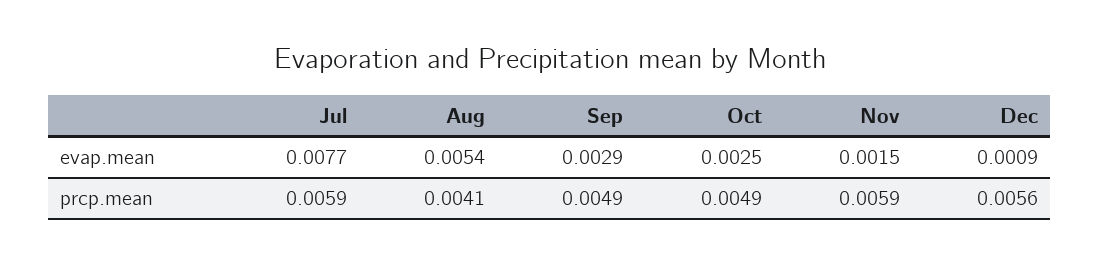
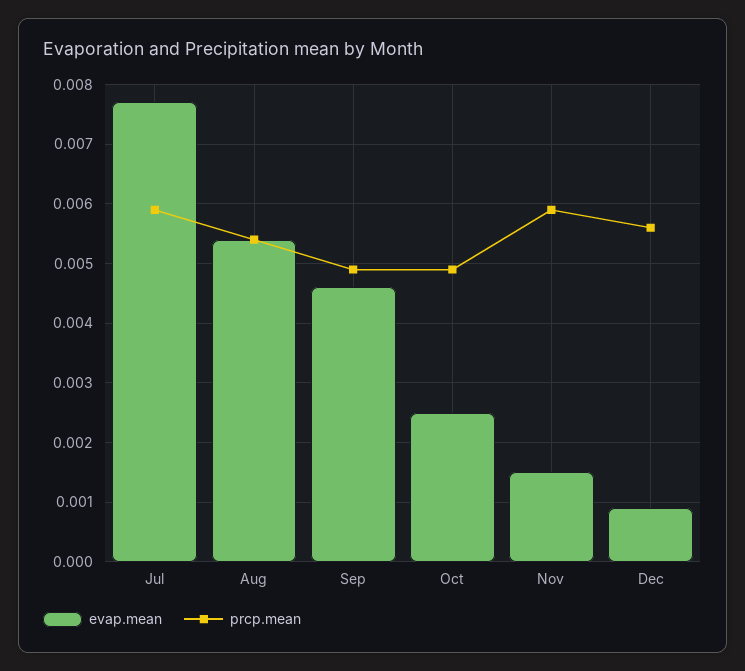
evap.mean, Sep: 0.0029 -> 0.0045
prcp.mean, Aug: 0.0041 -> 0.0055

